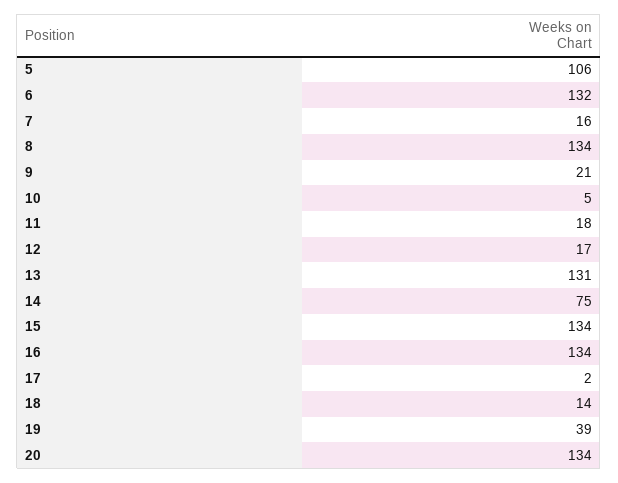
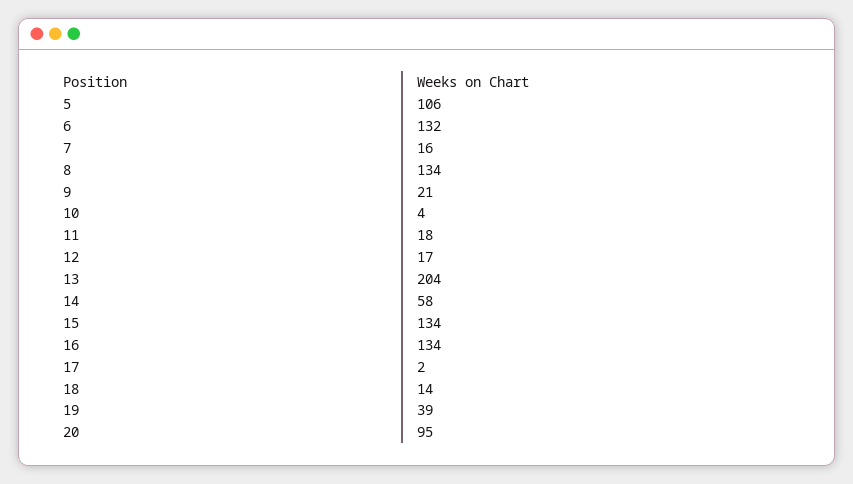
10: 5 -> 4
13: 131 -> 204
14: 75 -> 58
20: 134 -> 95

